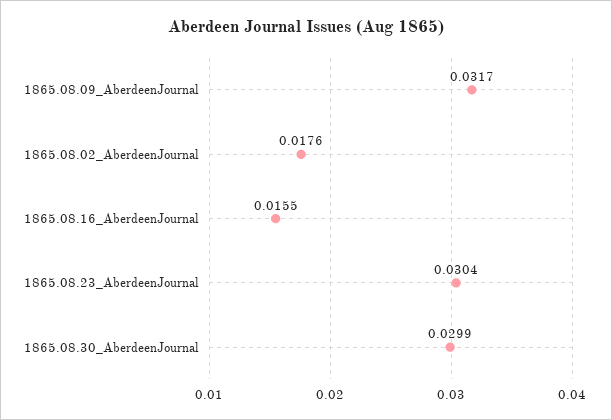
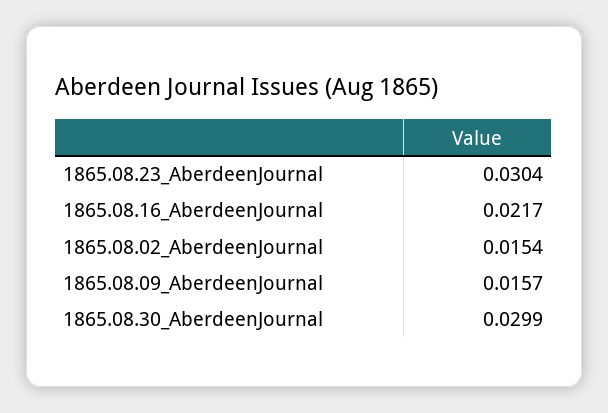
1865.08.09_AberdeenJournal: 0.0317 -> 0.0157
1865.08.02_AberdeenJournal: 0.0176 -> 0.0154
1865.08.16_AberdeenJournal: 0.0155 -> 0.0217

